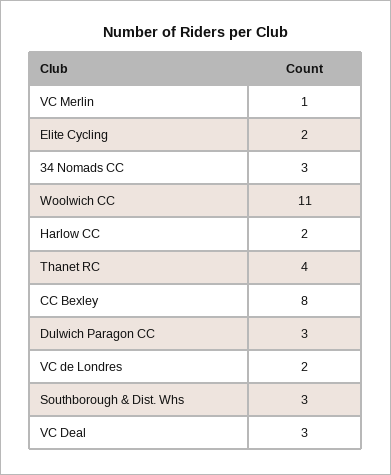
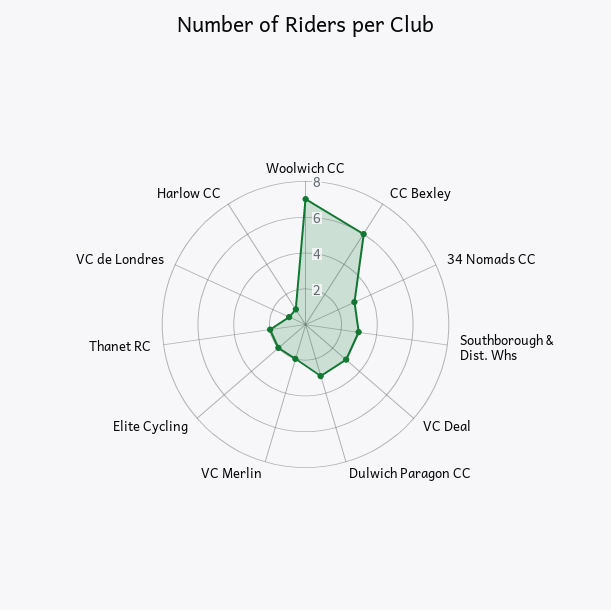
VC Merlin: 1 -> 2
Woolwich CC: 11 -> 7
Harlow CC: 2 -> 1
Thanet RC: 4 -> 2
CC Bexley: 8 -> 6
VC de Londres: 2 -> 1

